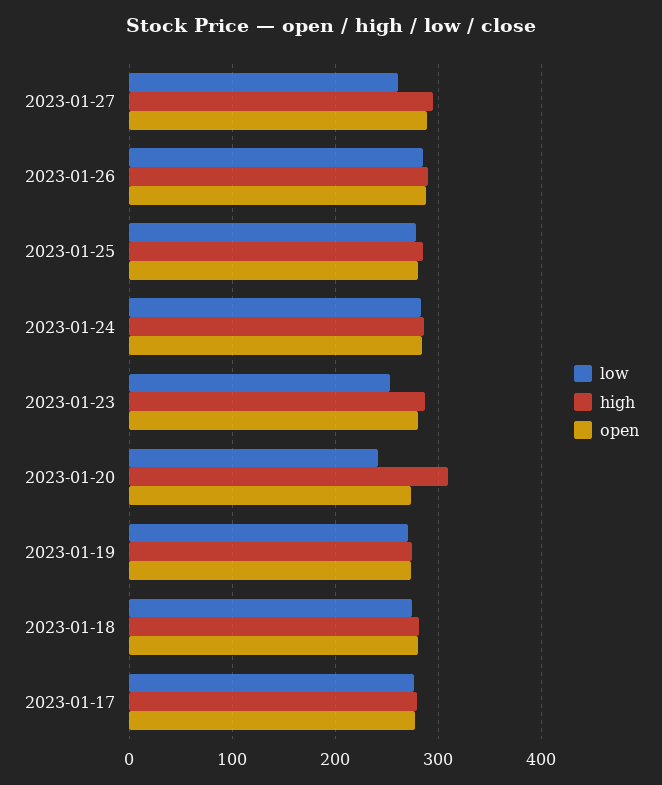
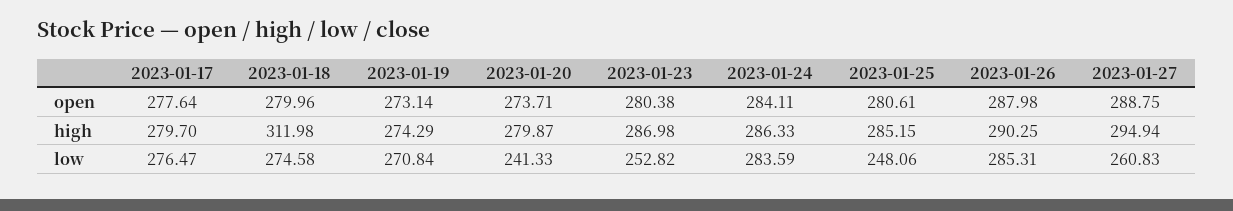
low, 2023-01-25: 280 -> 248.06
high, 2023-01-20: 310 -> 279.87
high, 2023-01-18: 280 -> 311.98

